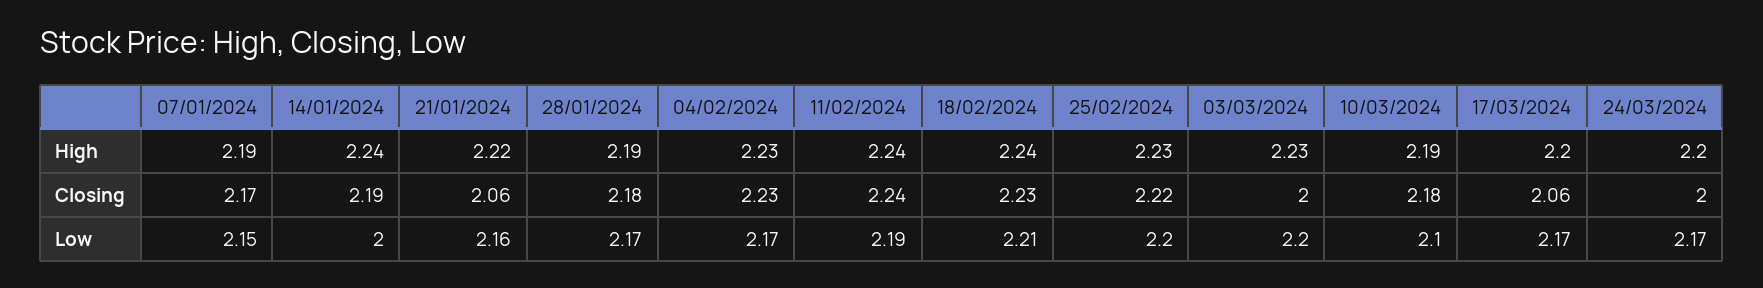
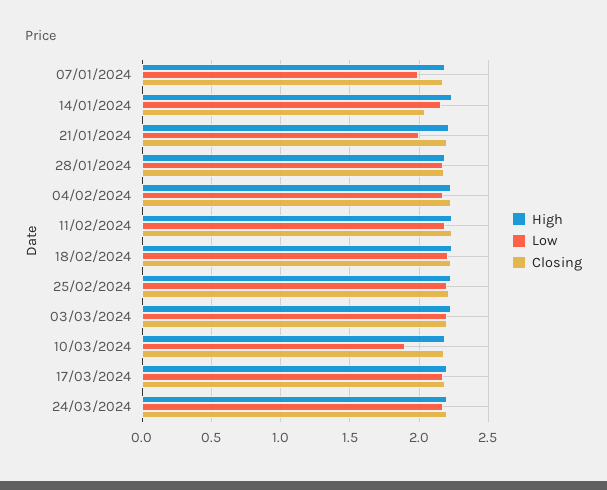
Closing, 14/01/2024: 2.19 -> 2.05
Closing, 21/01/2024: 2.06 -> 2.2
Closing, 03/03/2024: 2 -> 2.2
Closing, 17/03/2024: 2.06 -> 2.2
Closing, 24/03/2024: 2 -> 2.2
Low, 07/01/2024: 2.15 -> 2
Low, 14/01/2024: 2 -> 2.15
Low, 21/01/2024: 2.16 -> 2
Low, 10/03/2024: 2.1 -> 1.9

